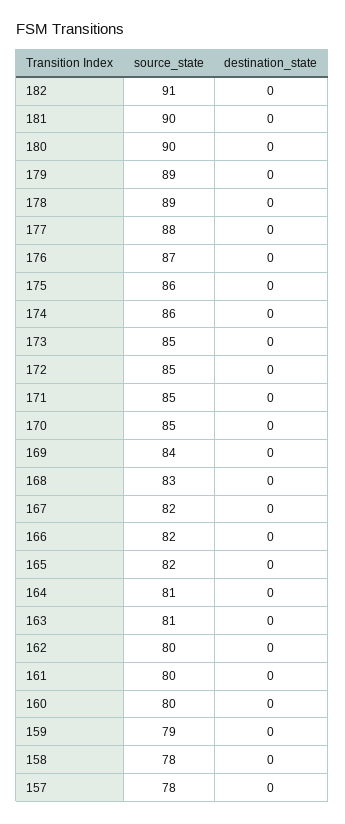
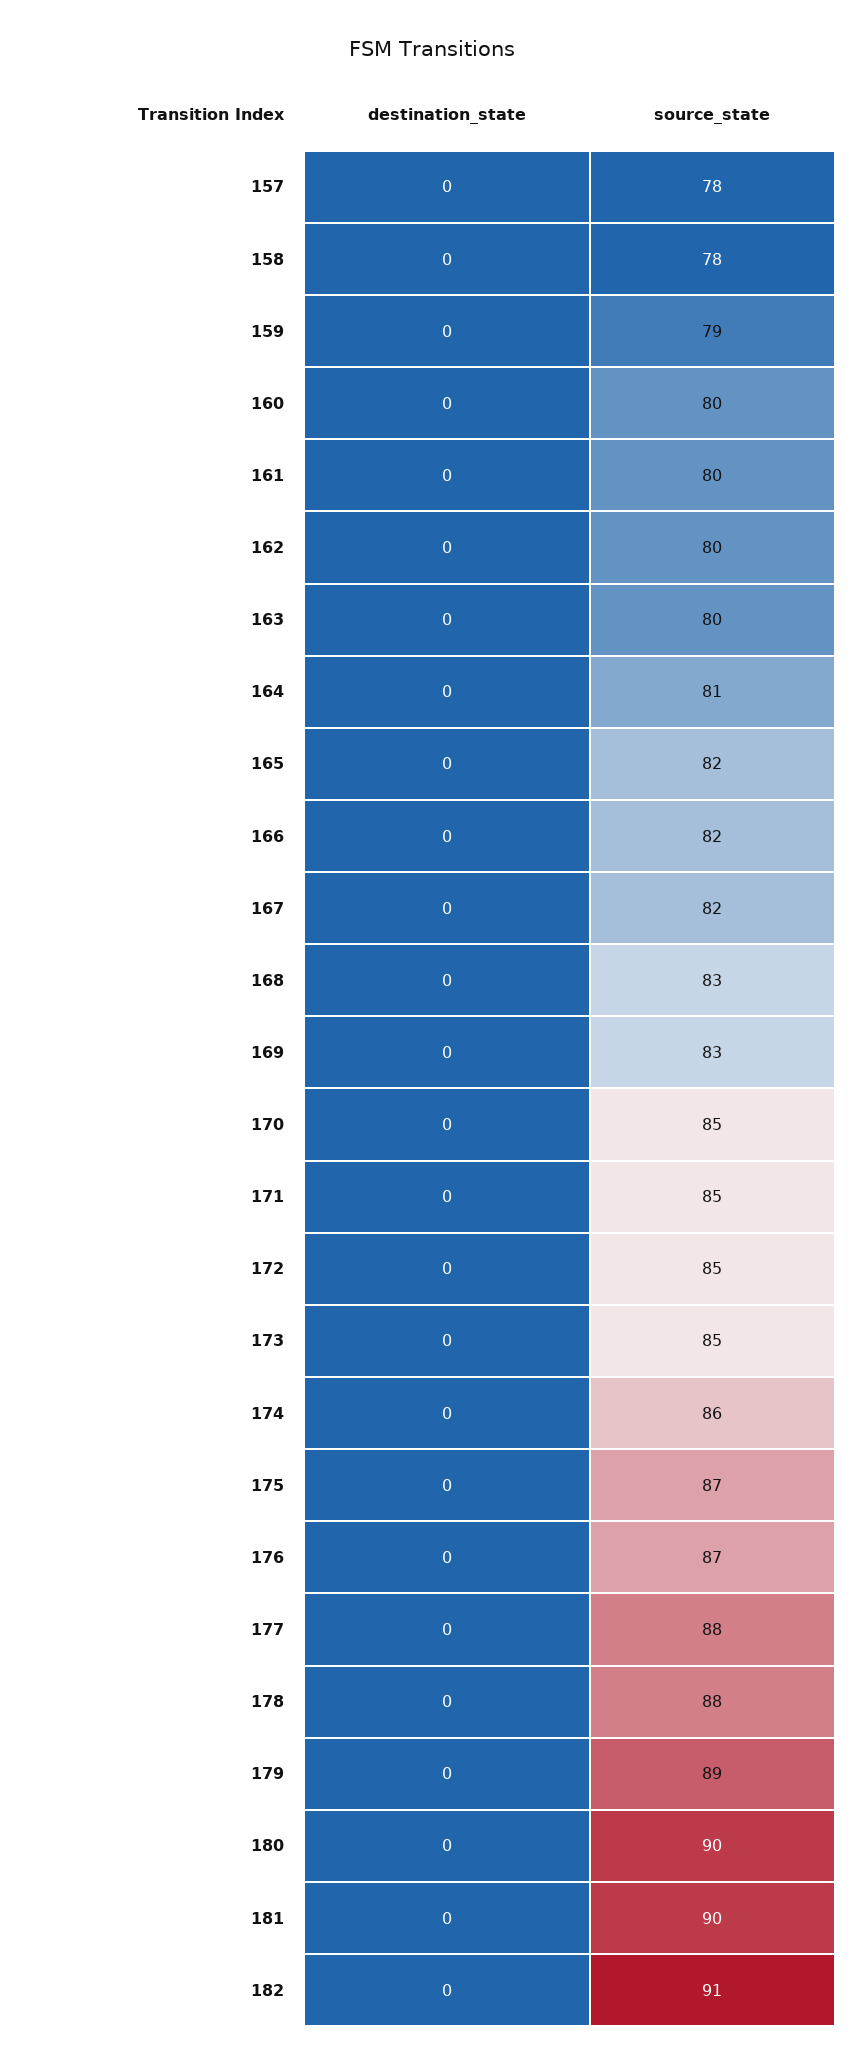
source_state, 178: 89 -> 88
source_state, 175: 86 -> 87
source_state, 169: 84 -> 83
source_state, 163: 81 -> 80

